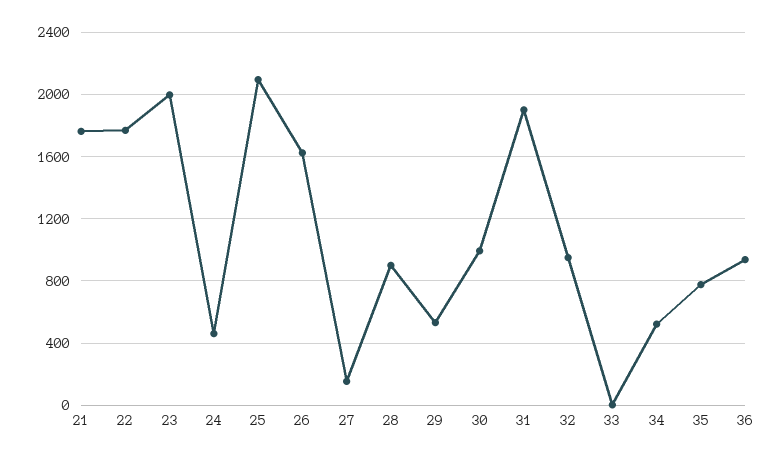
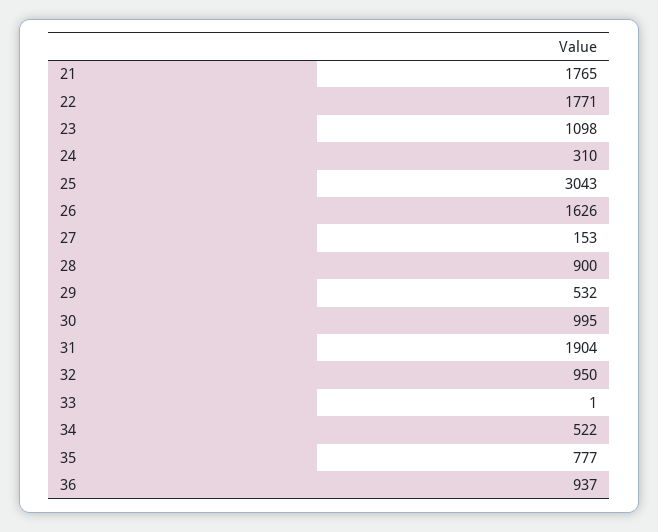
23: 2000 -> 1098
24: 450 -> 310
25: 2100 -> 3043

